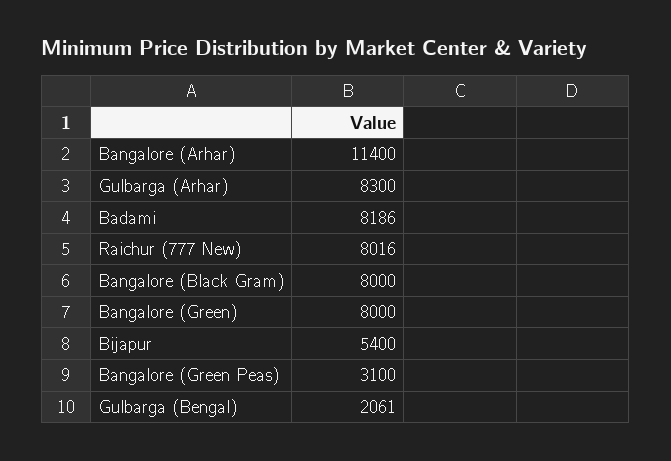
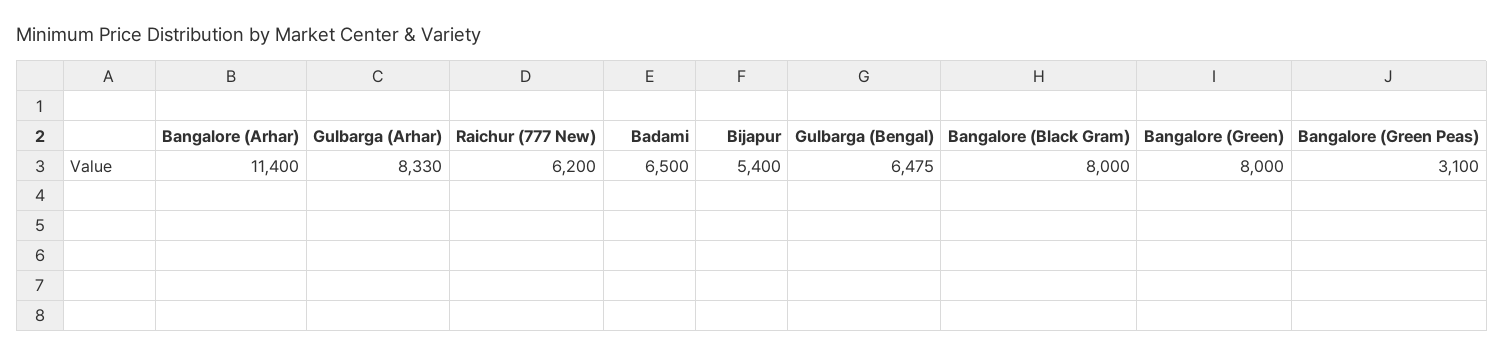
Gulbarga (Arhar): 8300 -> 8330
Badami: 8186 -> 6500
Raichur (777 New): 8016 -> 6200
Gulbarga (Bengal): 2061 -> 6475

